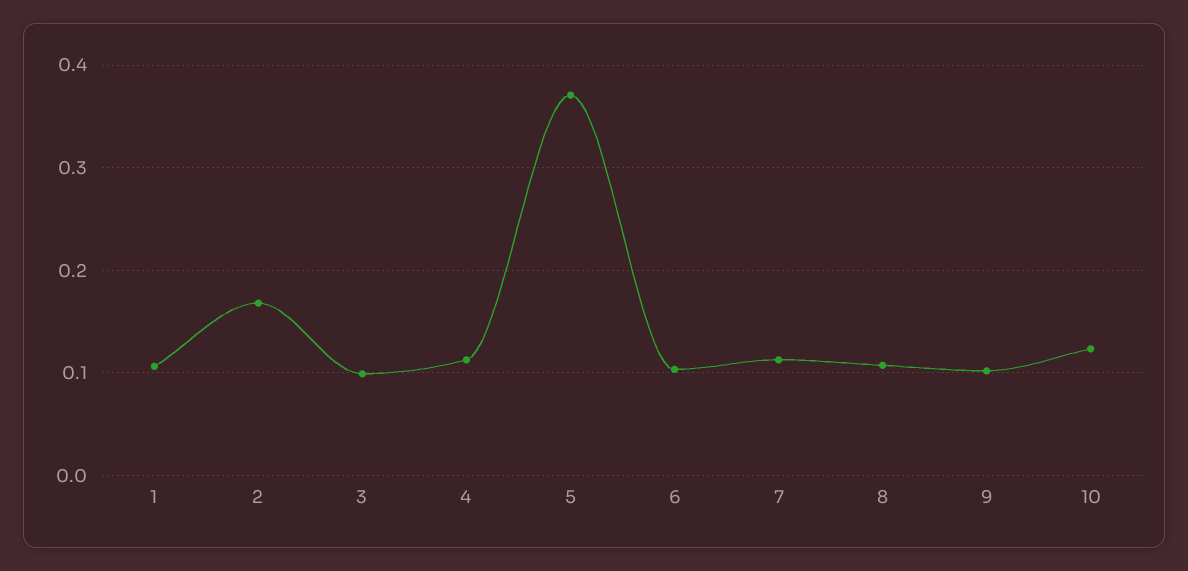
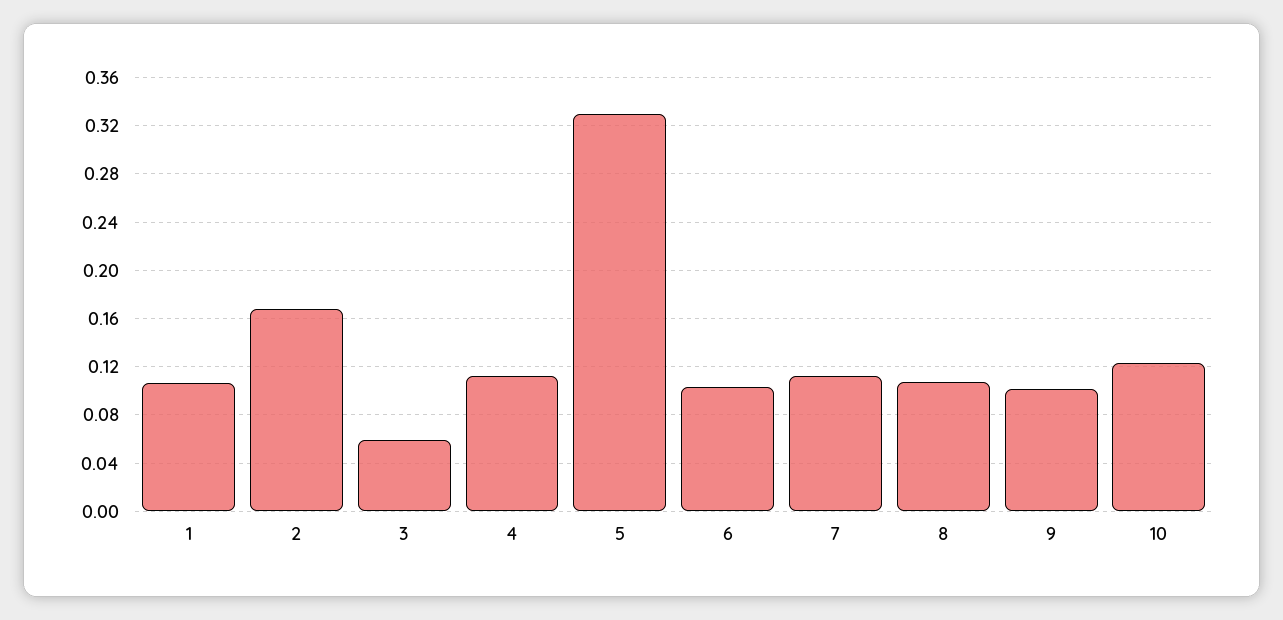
3: 0.1 -> 0.06
5: 0.37 -> 0.33

